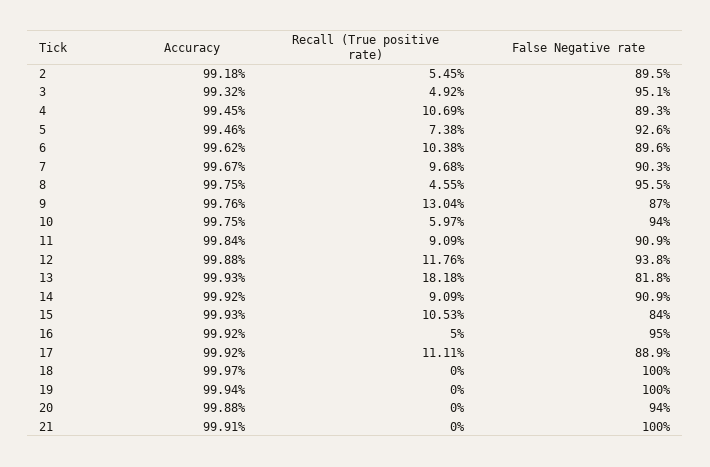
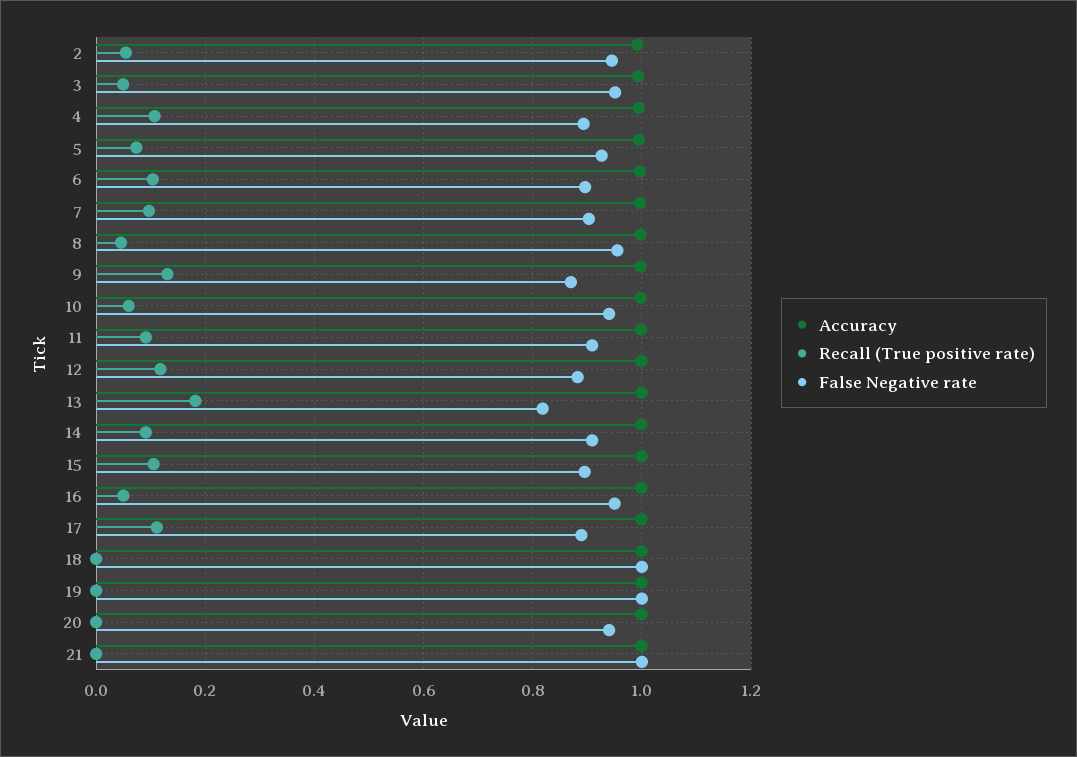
False Negative rate, 2: 0.895 -> 0.94
False Negative rate, 12: 0.938 -> 0.88
False Negative rate, 15: 0.84 -> 0.9

